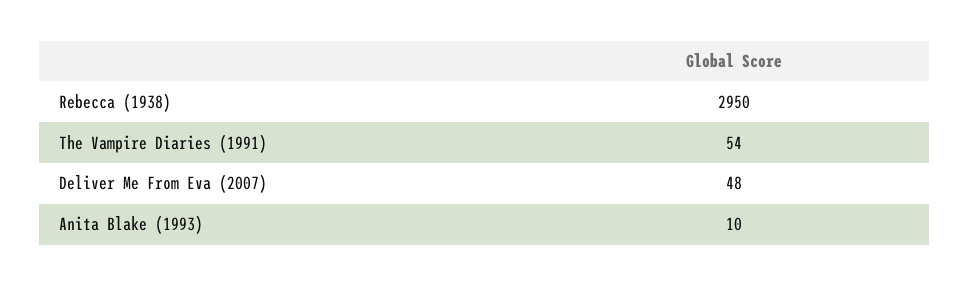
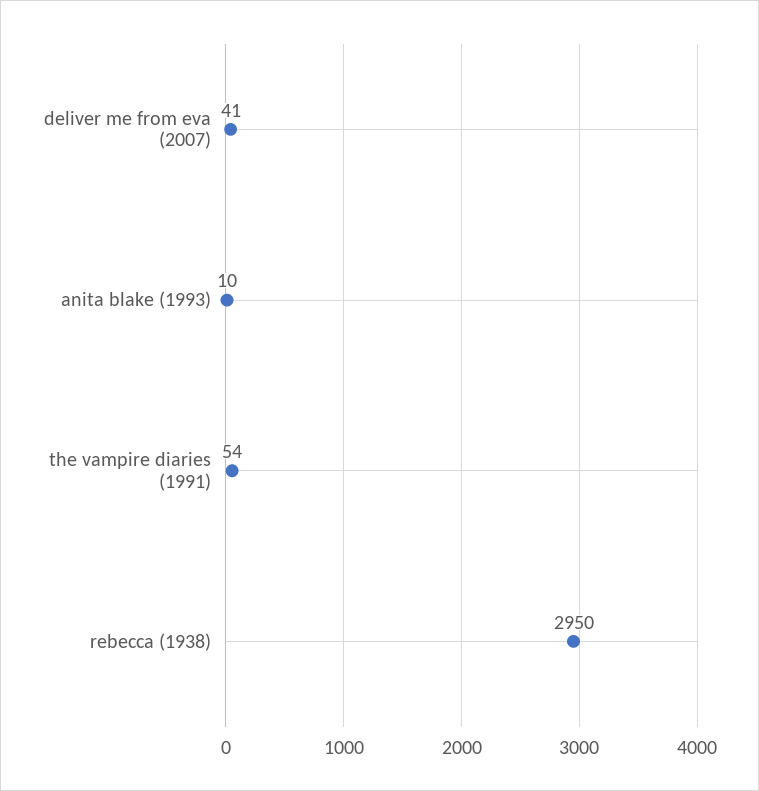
Deliver Me From Eva (2007): 48 -> 41

